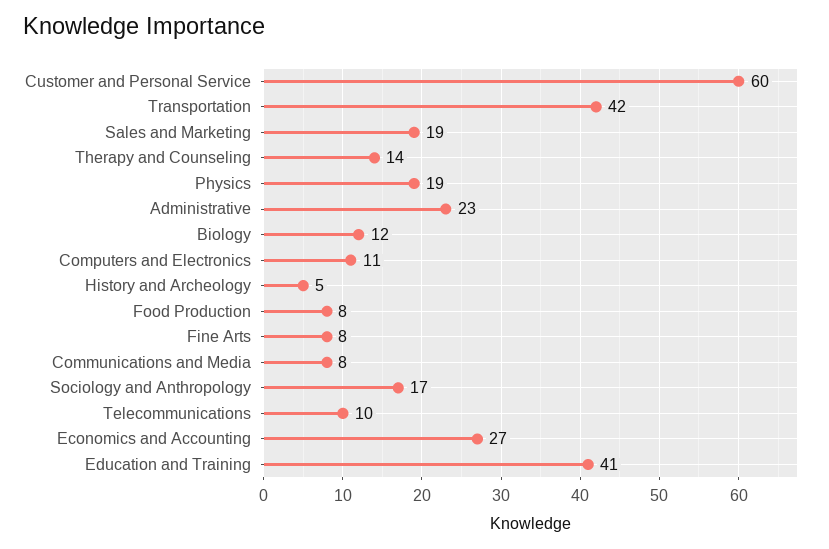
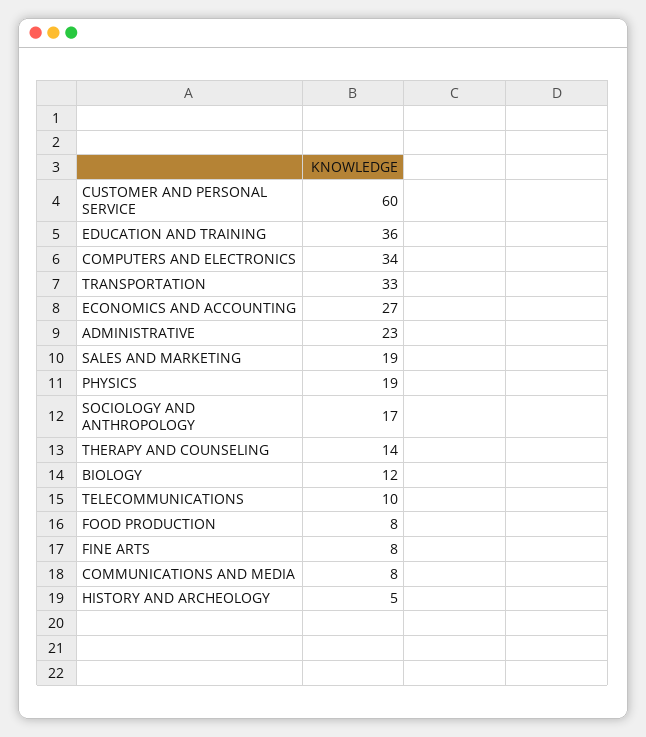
Transportation: 42 -> 33
Computers and Electronics: 11 -> 34
Education and Training: 41 -> 36

